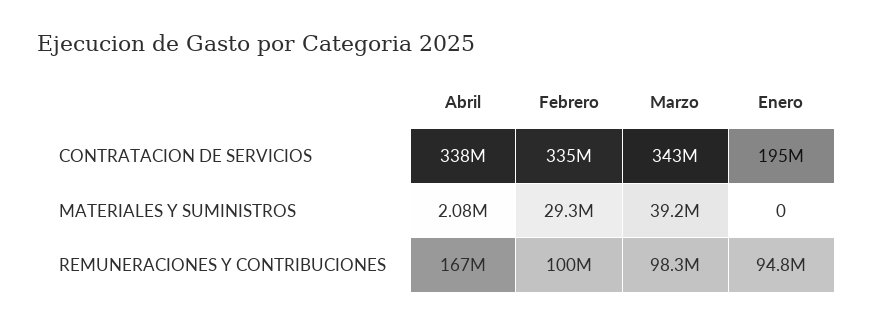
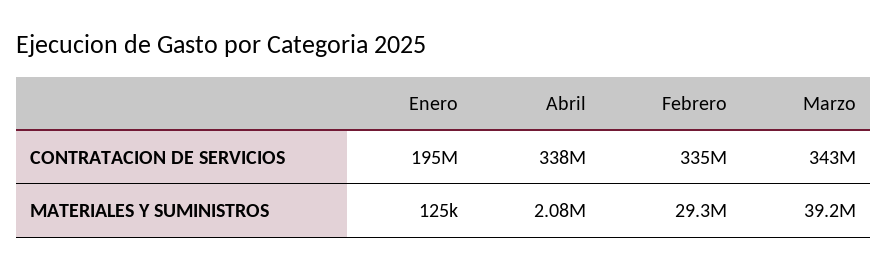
Enero, MATERIALES Y SUMINISTROS: 0 -> 125000
Abril, REMUNERACIONES Y CONTRIBUCIONES: 167000000 -> none
Febrero, REMUNERACIONES Y CONTRIBUCIONES: 100000000 -> none
Marzo, REMUNERACIONES Y CONTRIBUCIONES: 98300000 -> none
Enero, REMUNERACIONES Y CONTRIBUCIONES: 94800000 -> none

